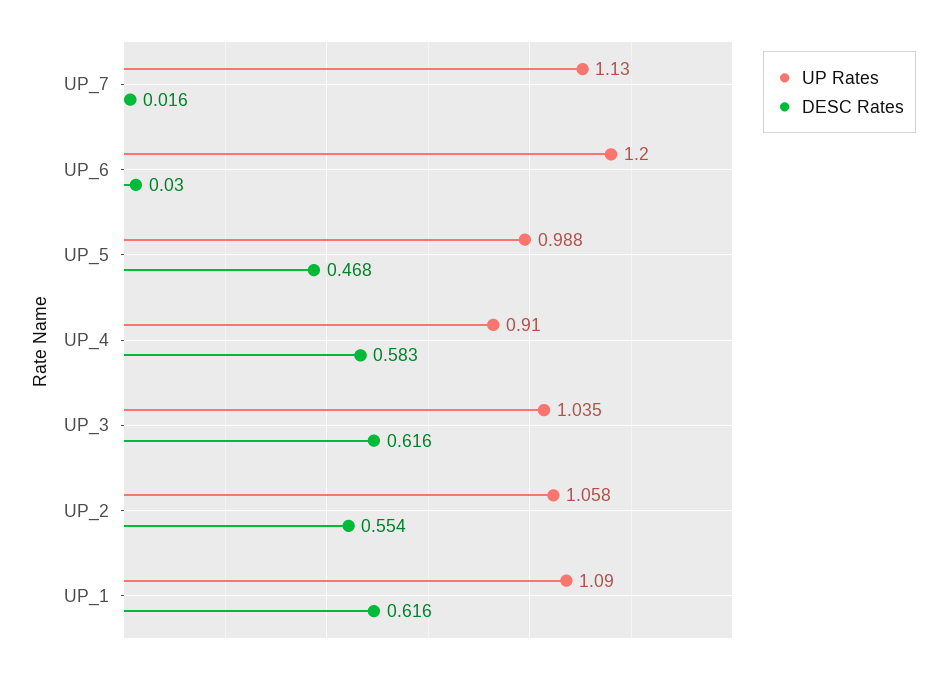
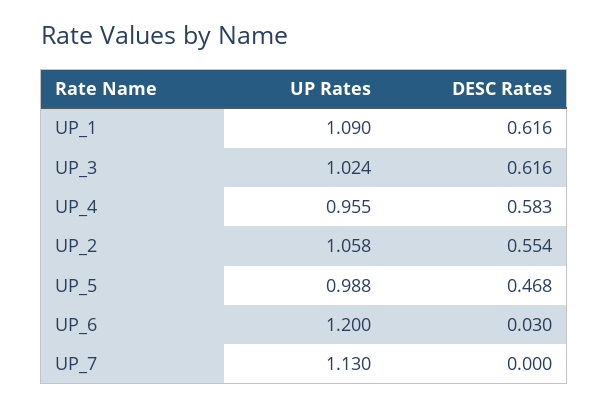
DESC Rates, UP_7: 0.016 -> 0
UP Rates, UP_4: 0.91 -> 0.955
UP Rates, UP_3: 1.035 -> 1.024

